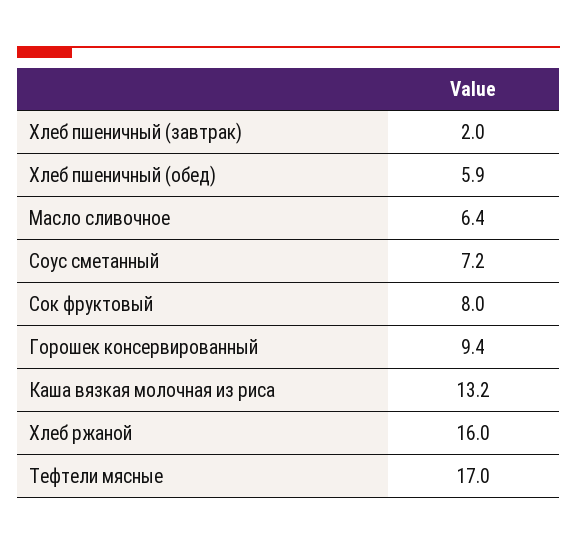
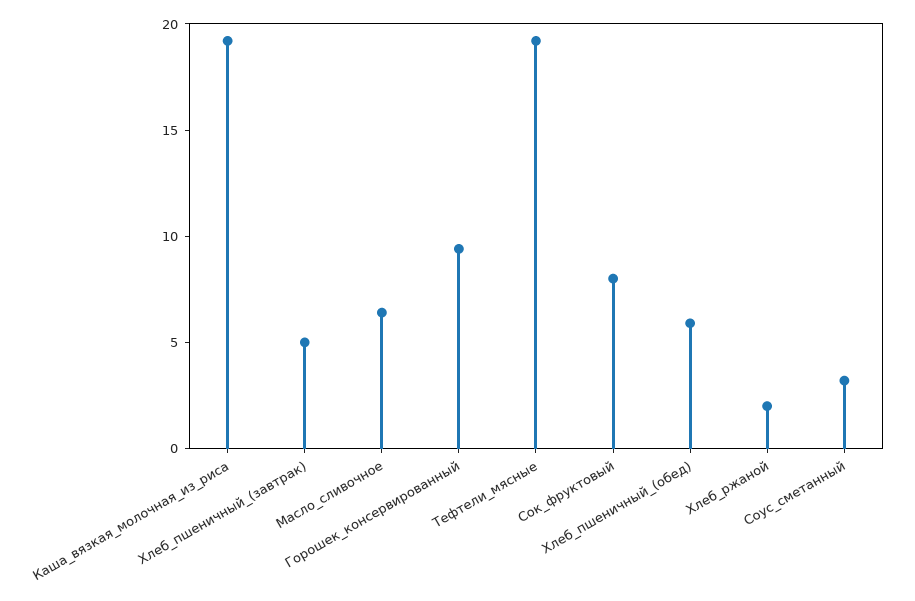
Хлеб пшеничный (завтрак): 2 -> 5
Соус сметанный: 7.2 -> 3
Каша вязкая молочная из риса: 13.2 -> 19
Хлеб ржаной: 16 -> 2
Тефтели мясные: 17 -> 19

